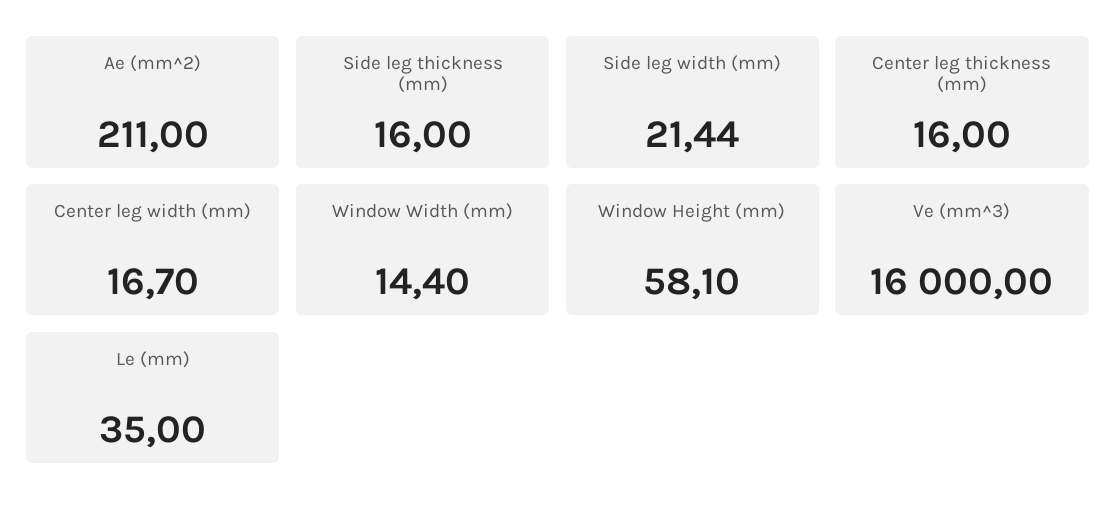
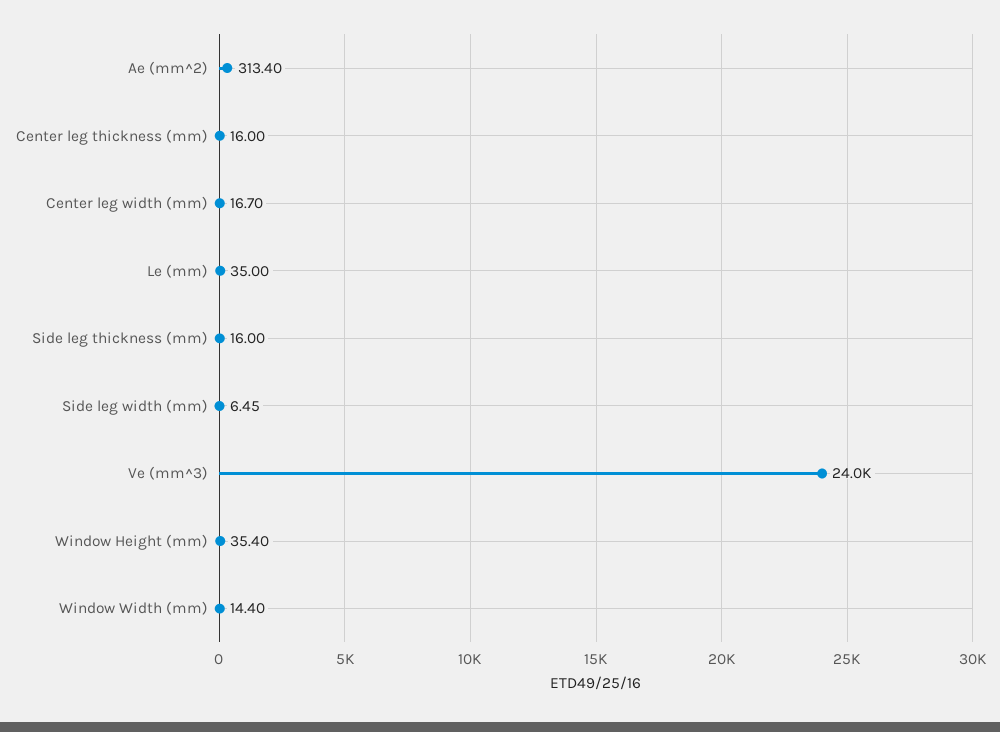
Ae (mm^2): 211 -> 313.4
Side leg width (mm): 21.44 -> 6.45
Window Height (mm): 58.1 -> 35.4
Ve (mm^3): 16000 -> 24000

